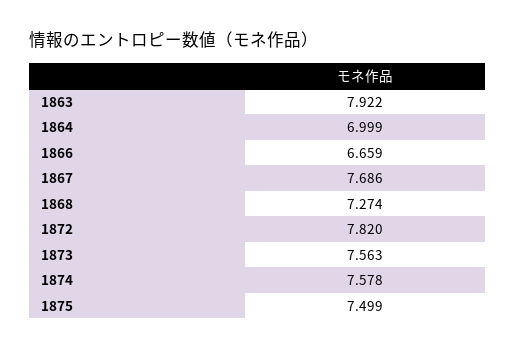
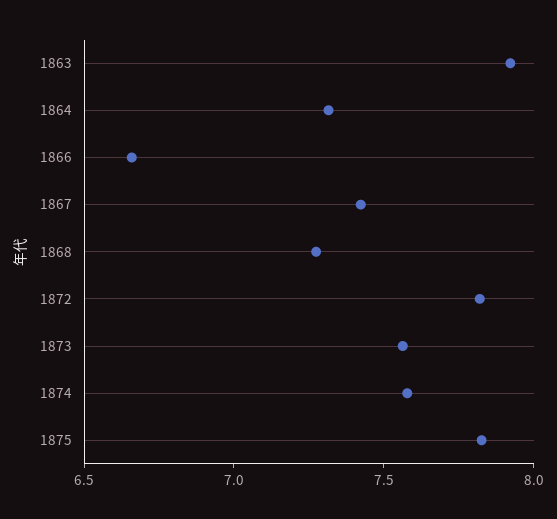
1864: 6.999 -> 7.3
1867: 7.686 -> 7.4
1875: 7.499 -> 7.8

